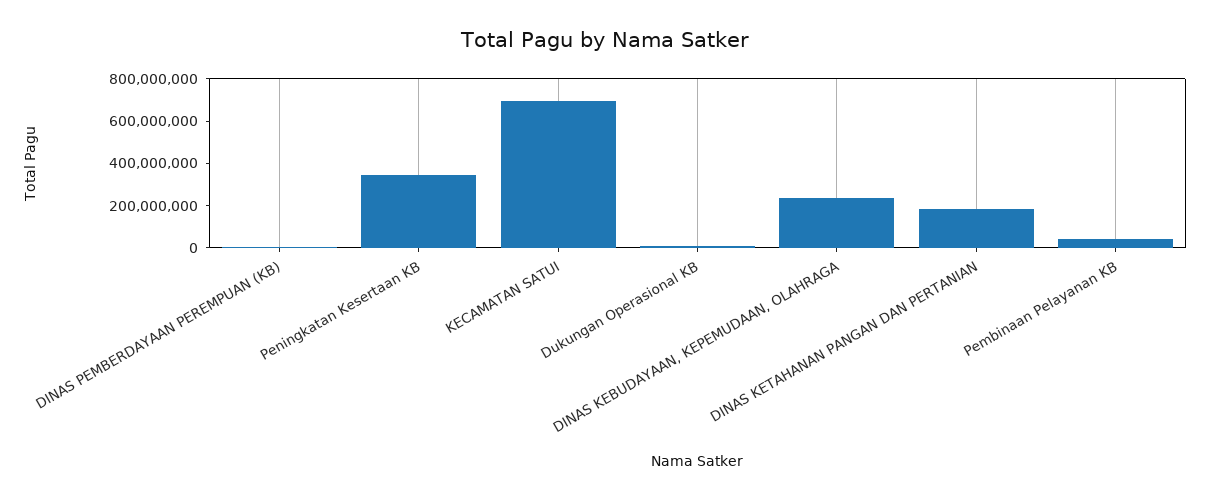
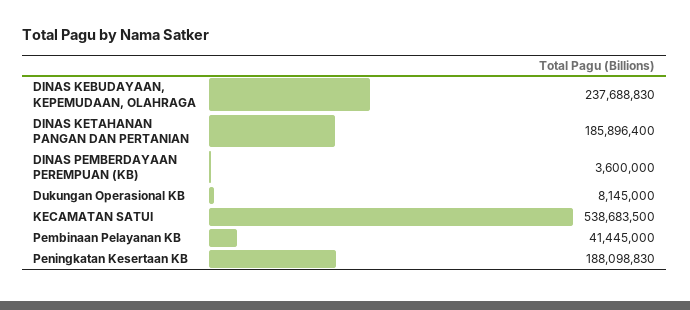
Peningkatan Kesertaan KB: 350000000 -> 188098830
KECAMATAN SATUI: 700000000 -> 538683500

